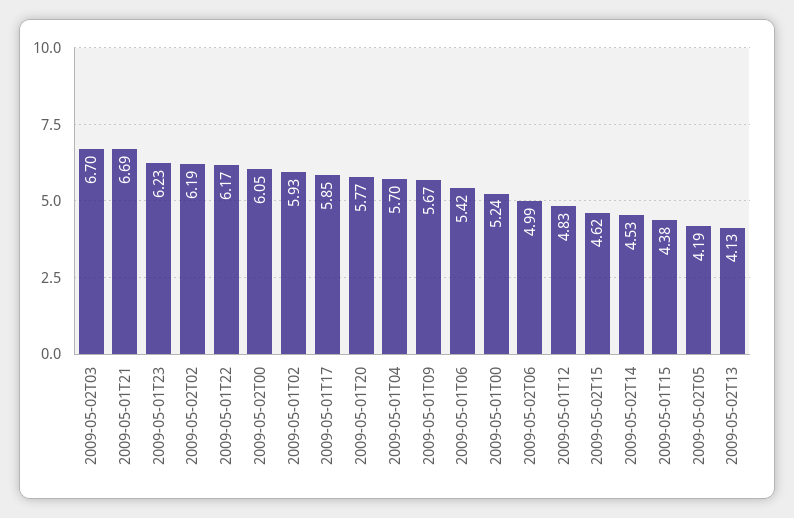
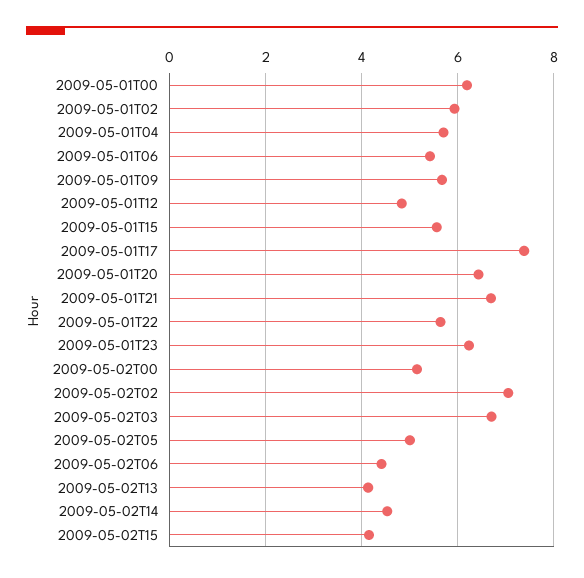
2009-05-02T02: 6.19 -> 7
2009-05-01T22: 6.17 -> 5.6
2009-05-02T00: 6.05 -> 5.2
2009-05-01T17: 5.85 -> 7.4
2009-05-01T20: 5.77 -> 6.4
2009-05-01T00: 5.24 -> 6.2
2009-05-02T06: 4.99 -> 4.4
2009-05-02T15: 4.62 -> 4.2
2009-05-01T15: 4.38 -> 5.6
2009-05-02T05: 4.19 -> 5

